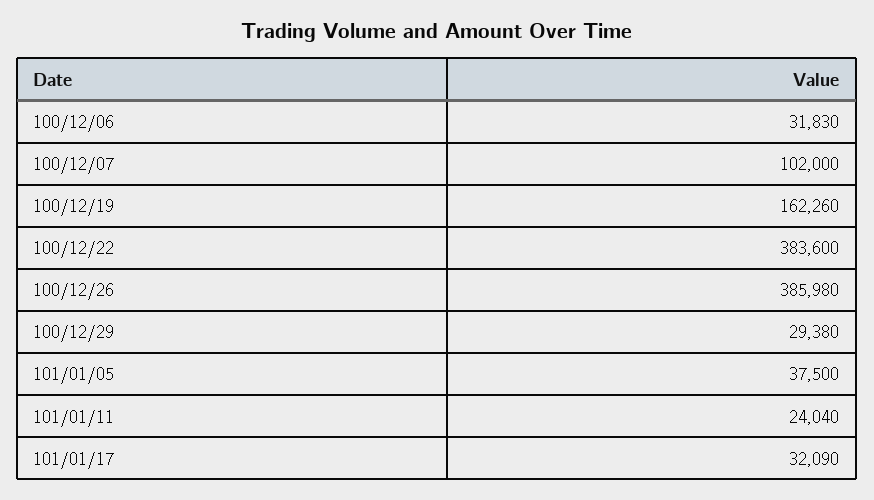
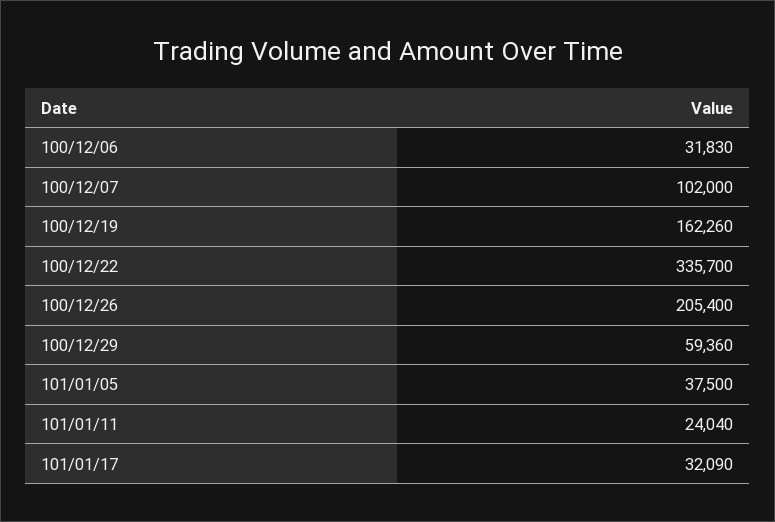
100/12/22: 383600 -> 335700
100/12/26: 385980 -> 205400
100/12/29: 29380 -> 59360

